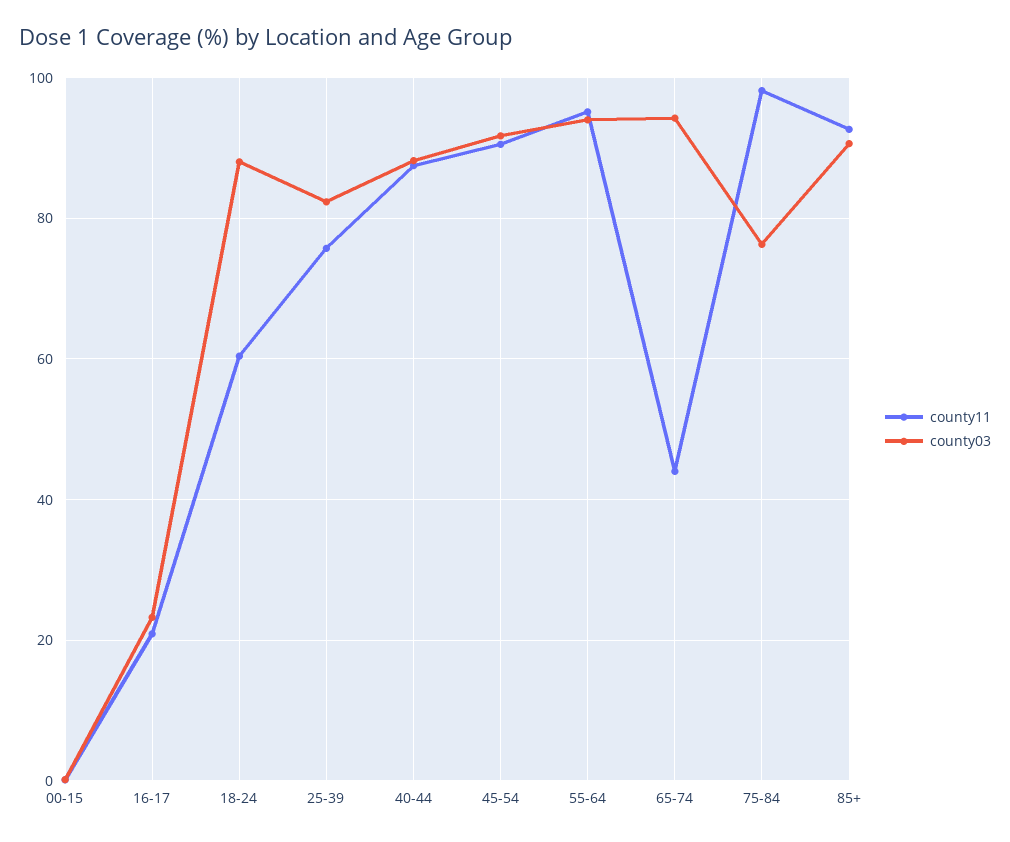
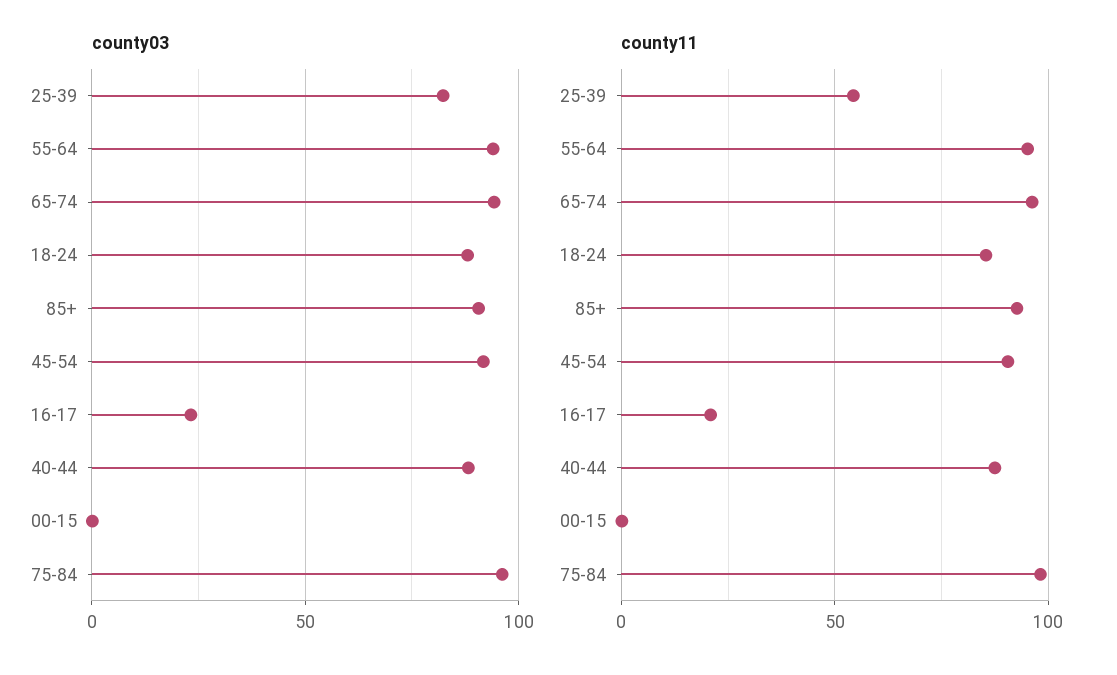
county11, 18-24: 60 -> 85
county11, 25-39: 76 -> 55
county11, 65-74: 44 -> 95
county03, 75-84: 76 -> 95

